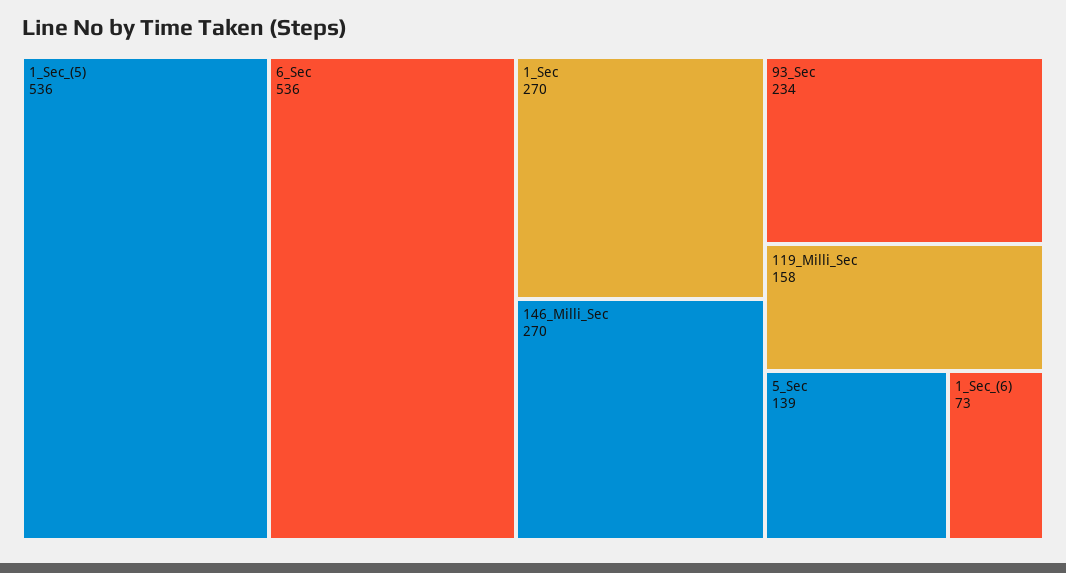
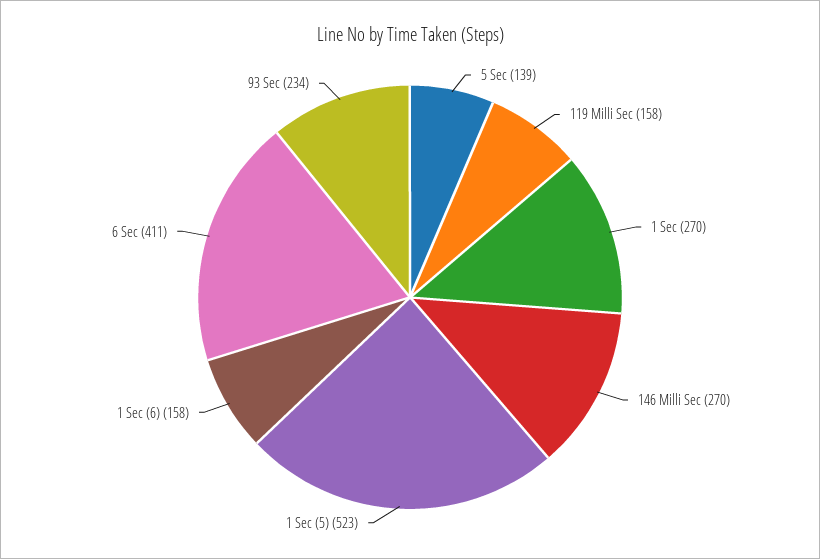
1_Sec_(5): 536 -> 523
6_Sec: 536 -> 411
1_Sec_(6): 73 -> 158

